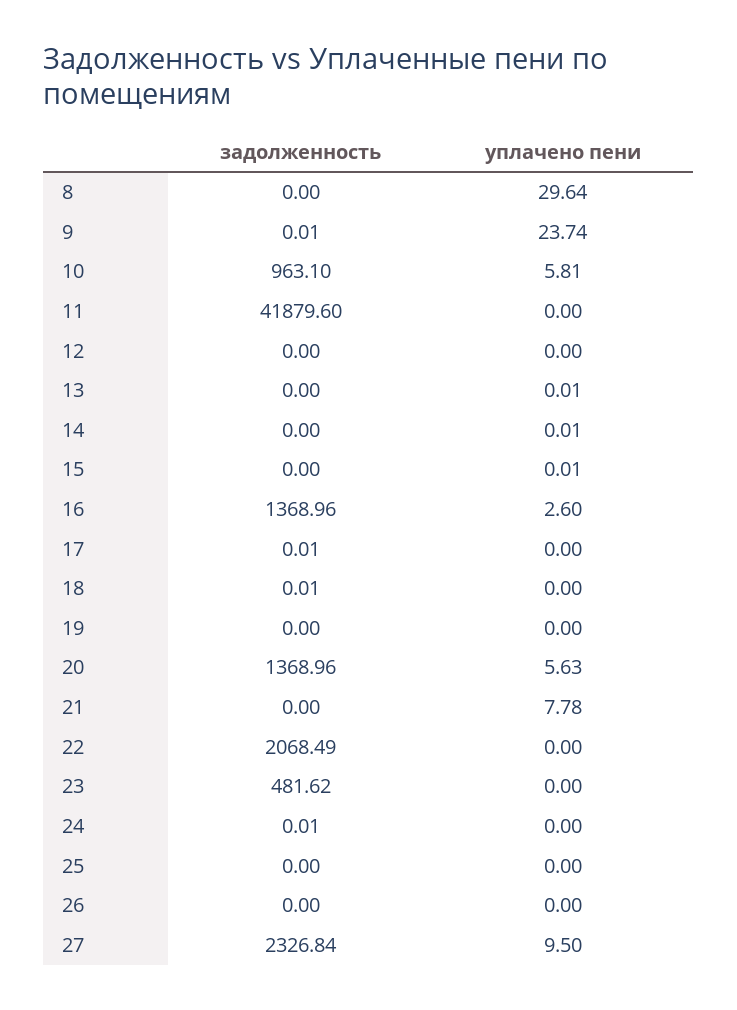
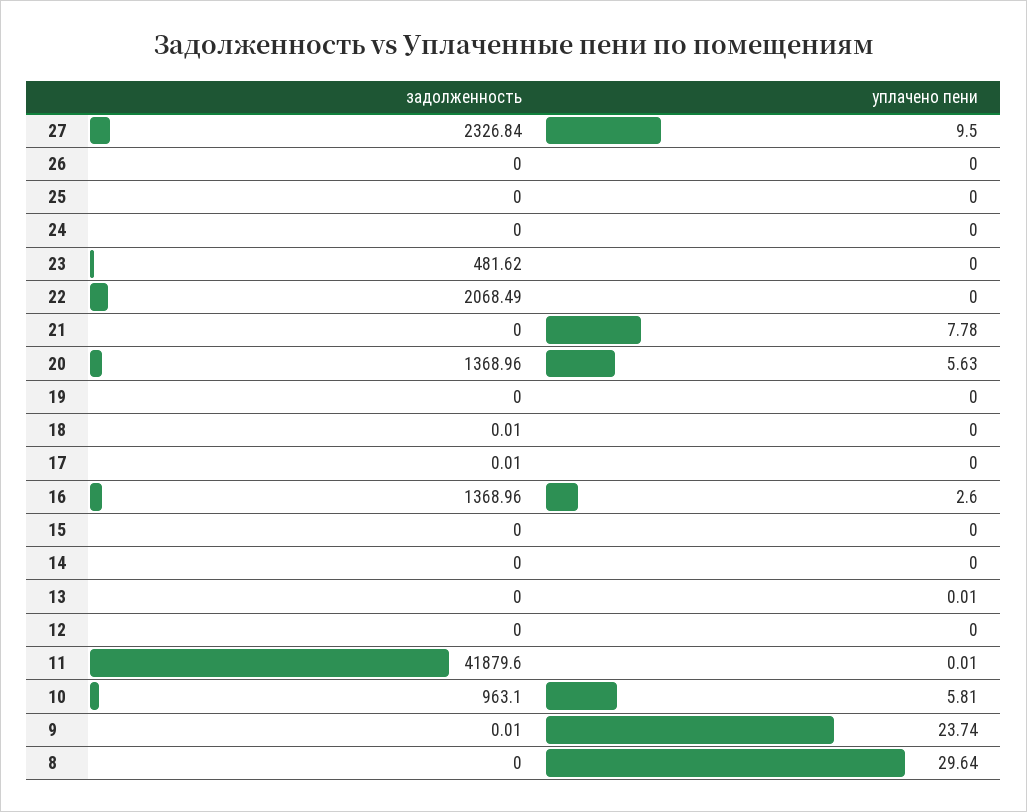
уплачено пени, 11: 0 -> 0.01
уплачено пени, 14: 0.01 -> 0
уплачено пени, 15: 0.01 -> 0
задолженность, 24: 0.01 -> 0

